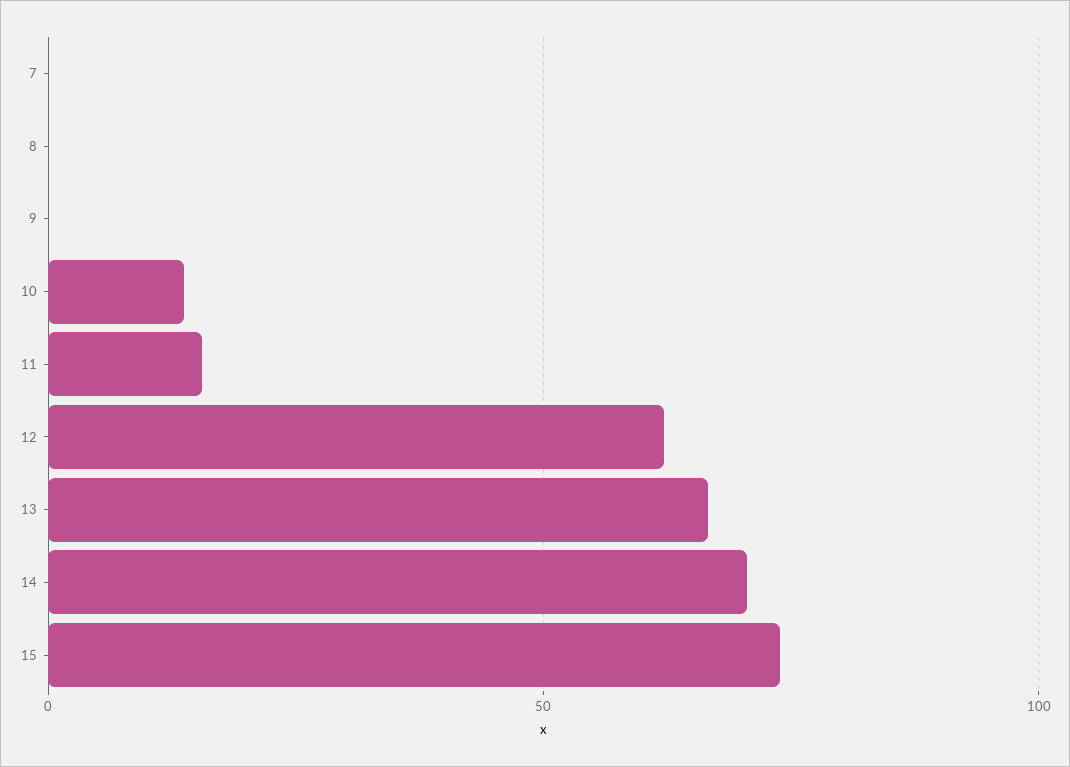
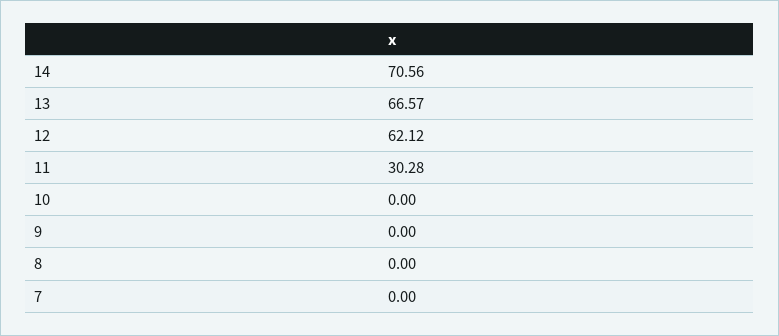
10: 15 -> 0
11: 15 -> 30.28
15: 75 -> none

